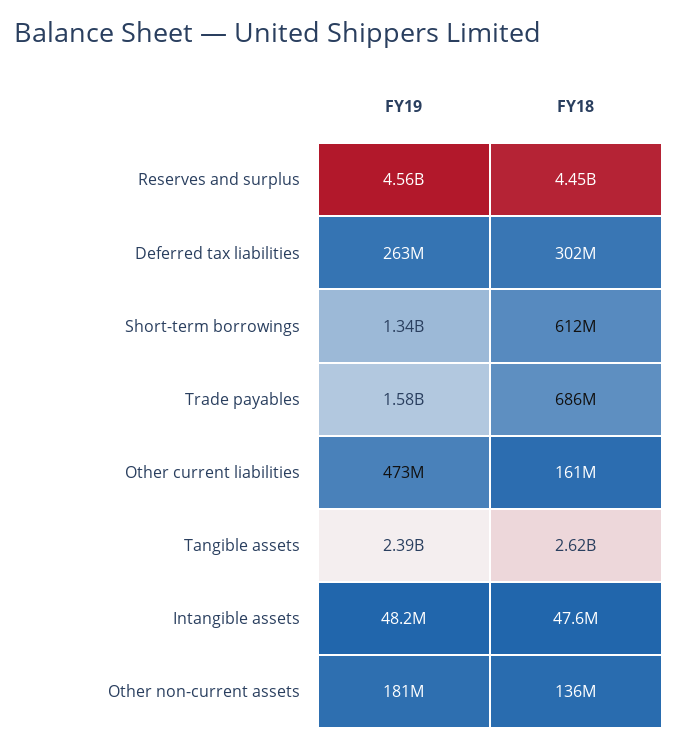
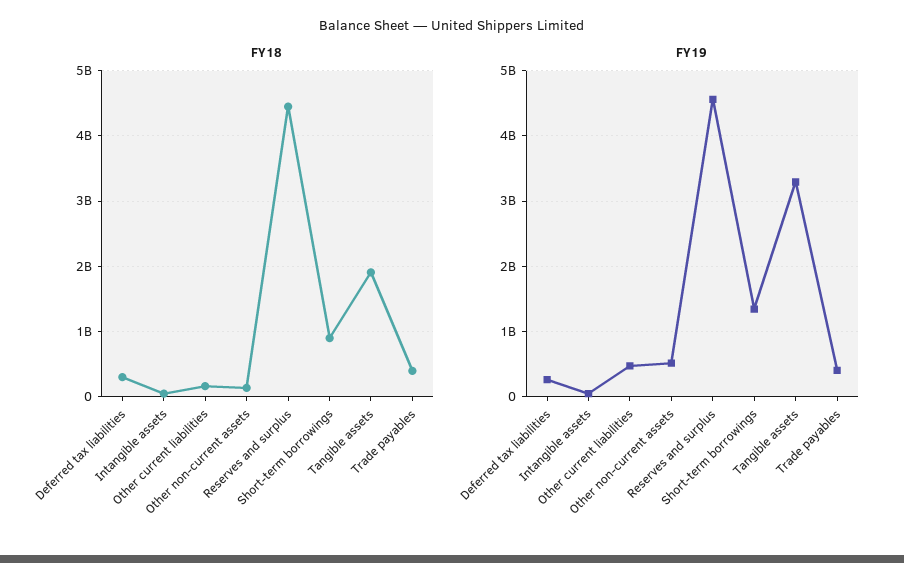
FY18, Short-term borrowings: 612000000 -> 900000000
FY19, Trade payables: 1580000000 -> 400000000
FY18, Trade payables: 686000000 -> 400000000
FY19, Tangible assets: 2390000000 -> 3300000000
FY18, Tangible assets: 2620000000 -> 1900000000
FY19, Other non-current assets: 181000000 -> 500000000

